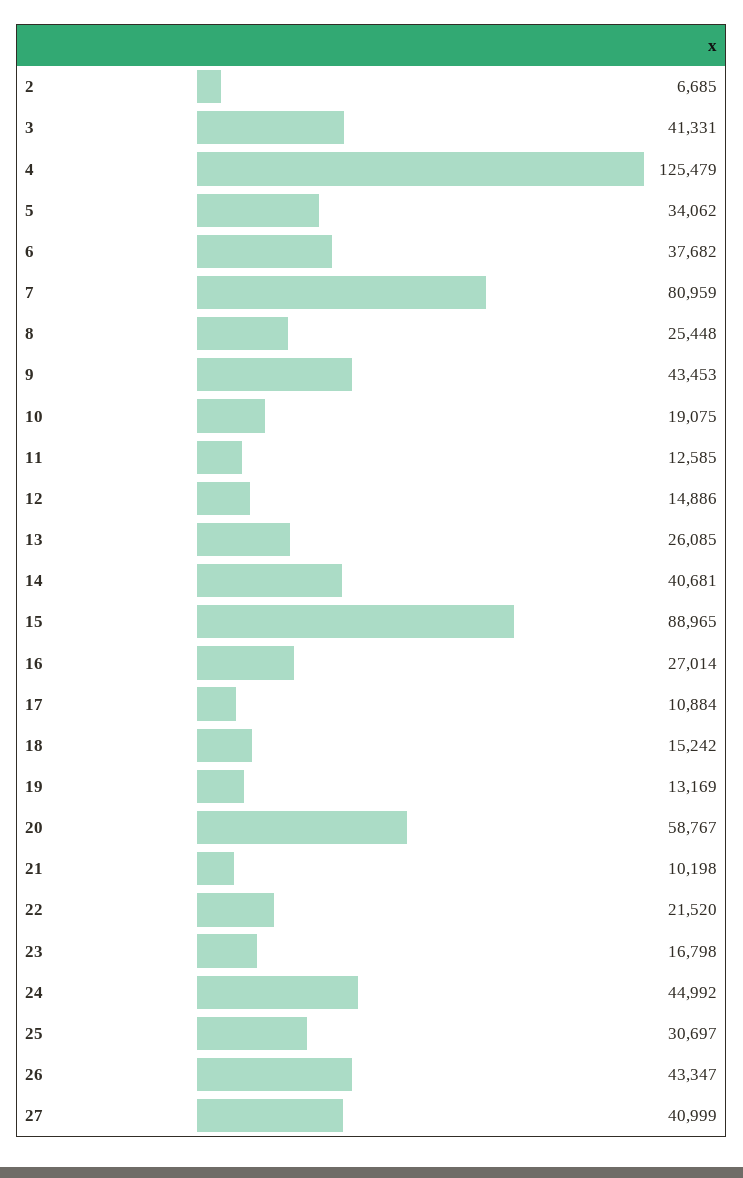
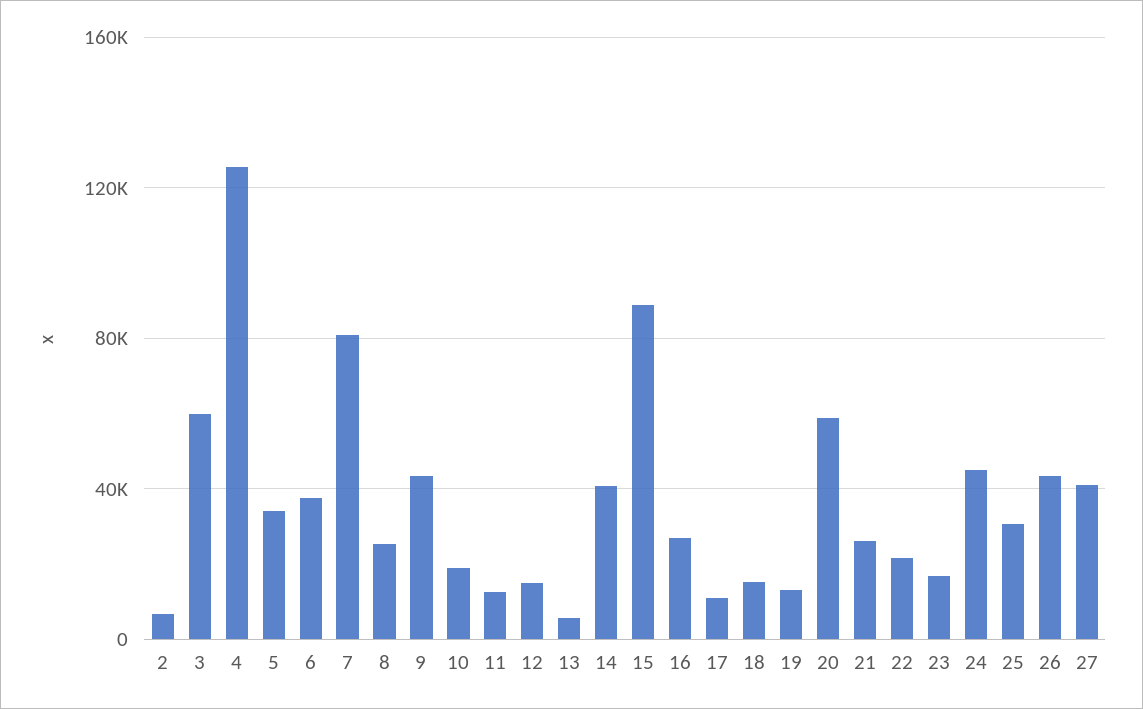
3: 41331 -> 60000
13: 26085 -> 5000
21: 10198 -> 25000

